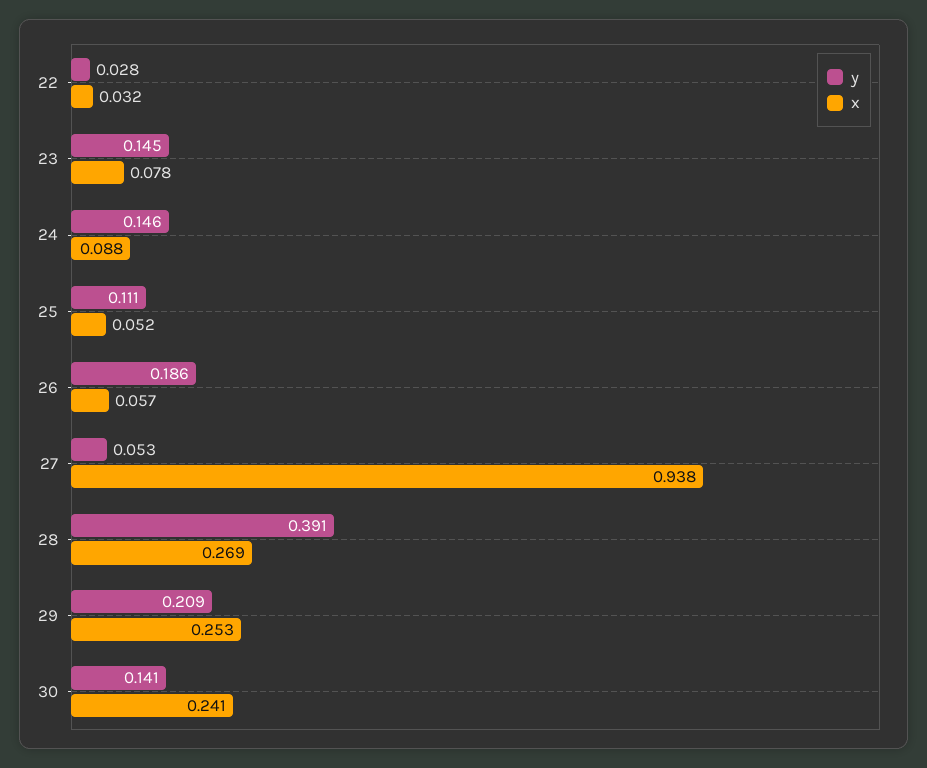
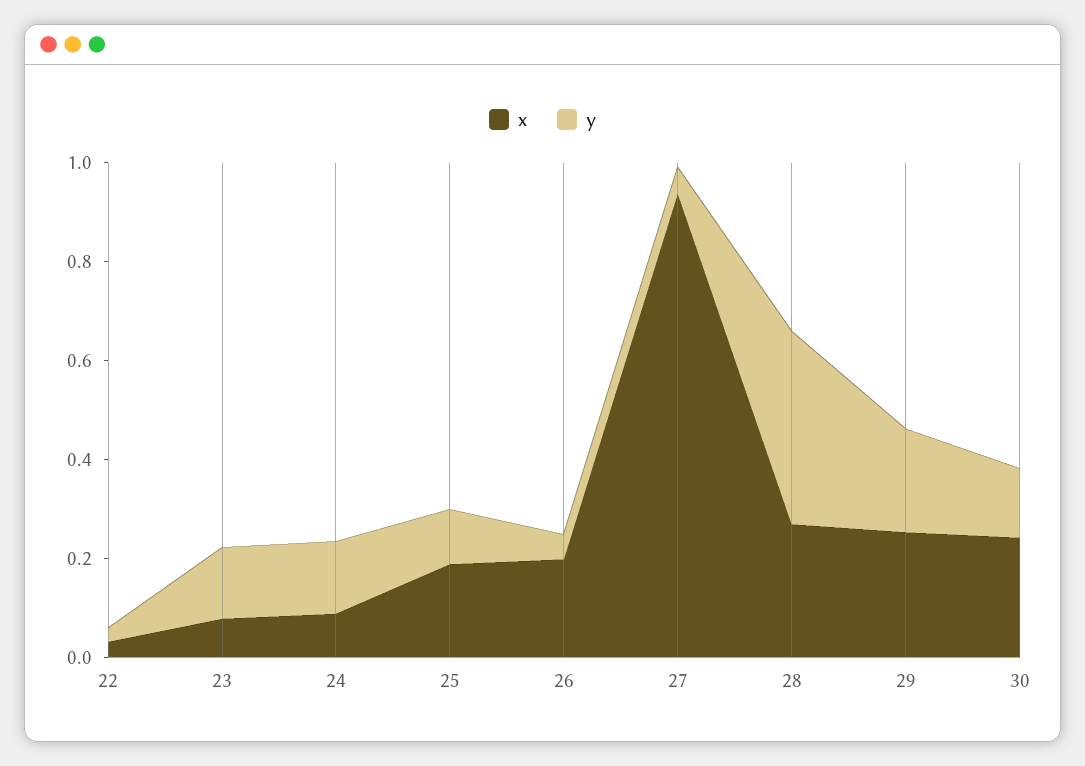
x, 25: 0.052 -> 0.2
y, 26: 0.186 -> 0.05
x, 26: 0.057 -> 0.2

